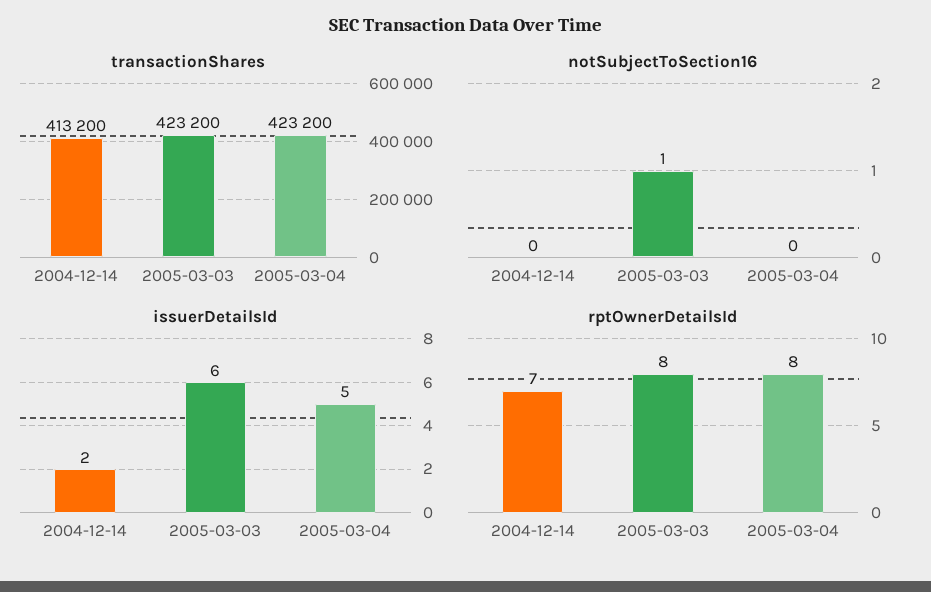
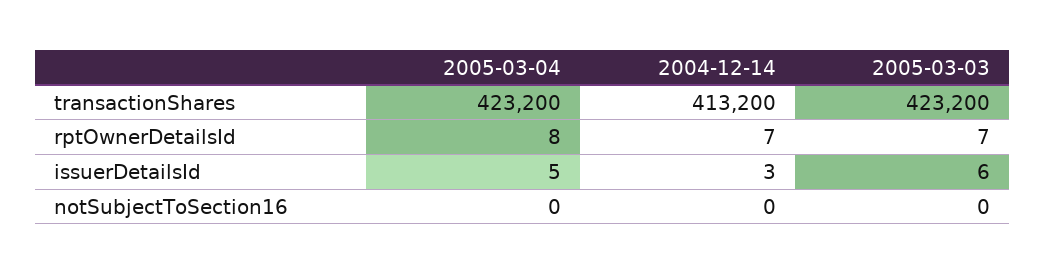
notSubjectToSection16, 2005-03-03: 1 -> 0
issuerDetailsId, 2004-12-14: 2 -> 3
rptOwnerDetailsId, 2005-03-03: 8 -> 7

